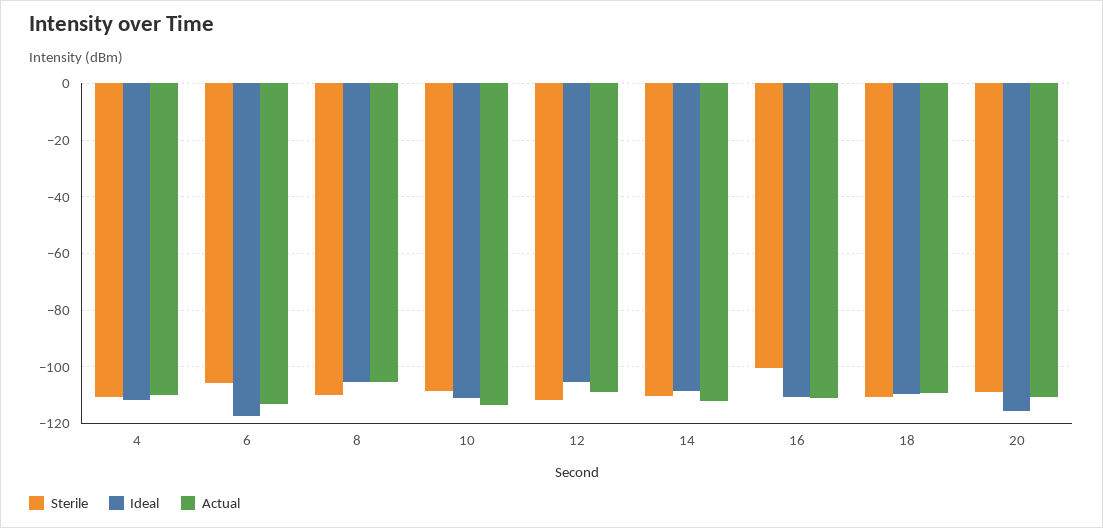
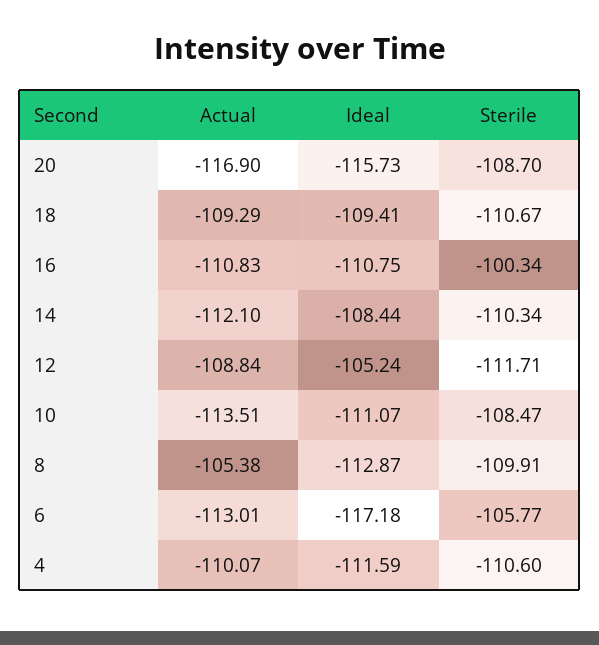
Ideal, 8: -105 -> -112.87
Actual, 20: -110 -> -116.9

